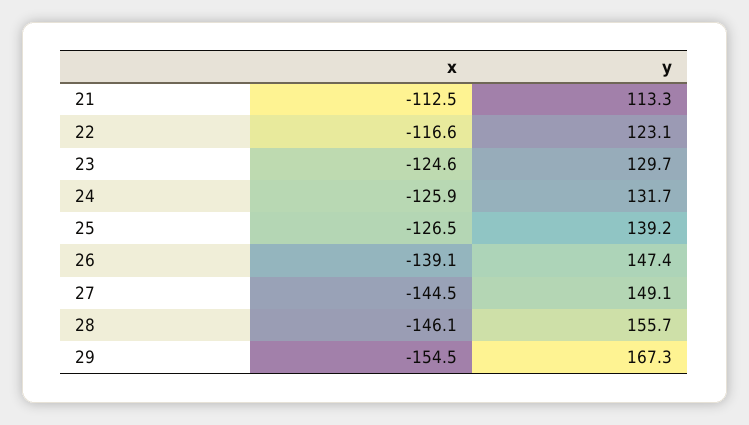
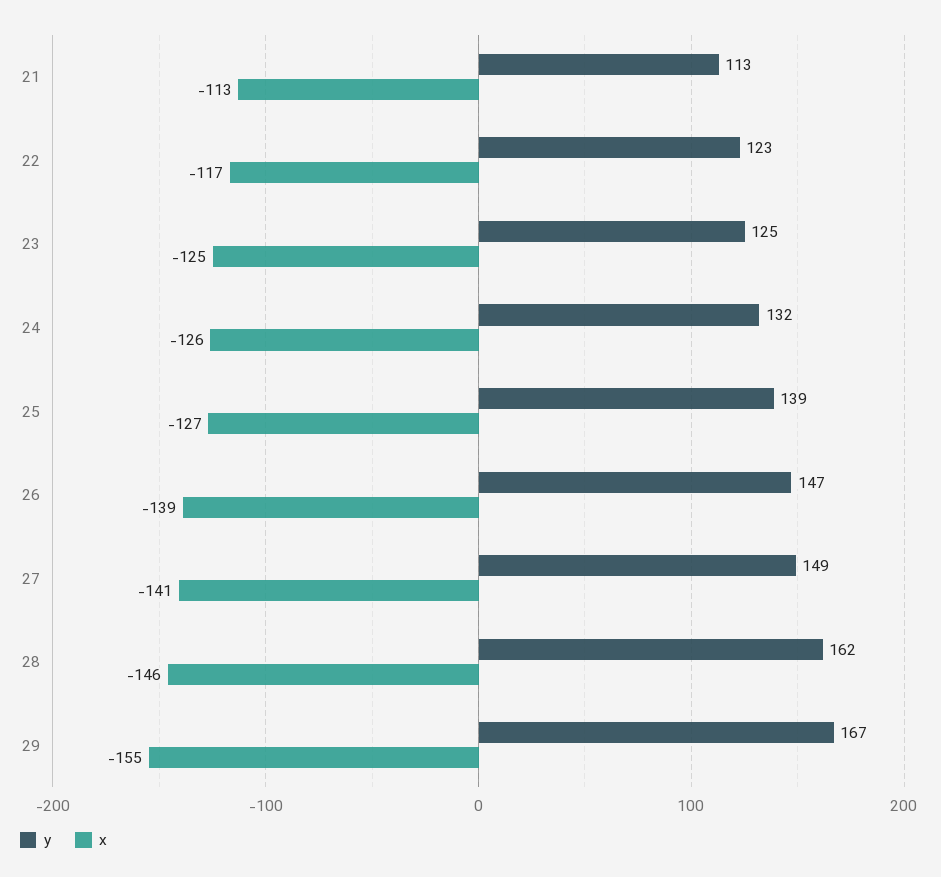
y, 23: 129.7 -> 125
x, 27: -144.5 -> -141
y, 28: 155.7 -> 162

